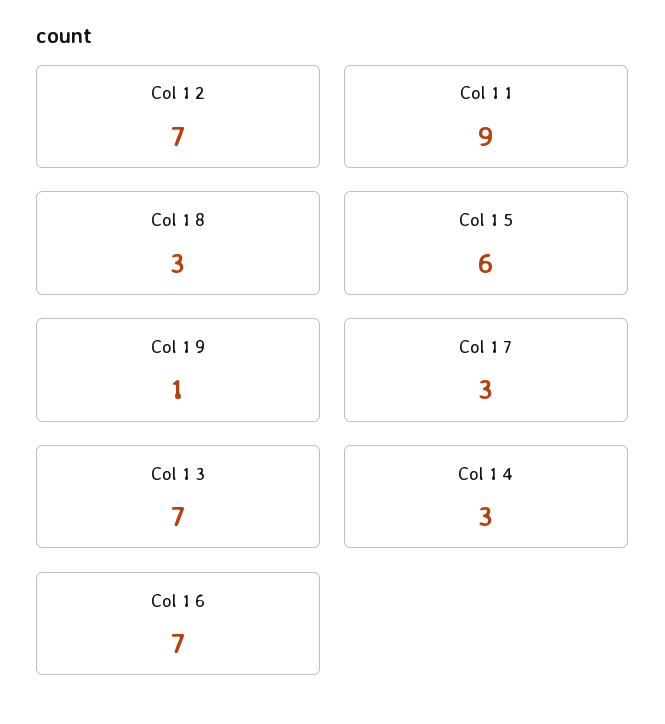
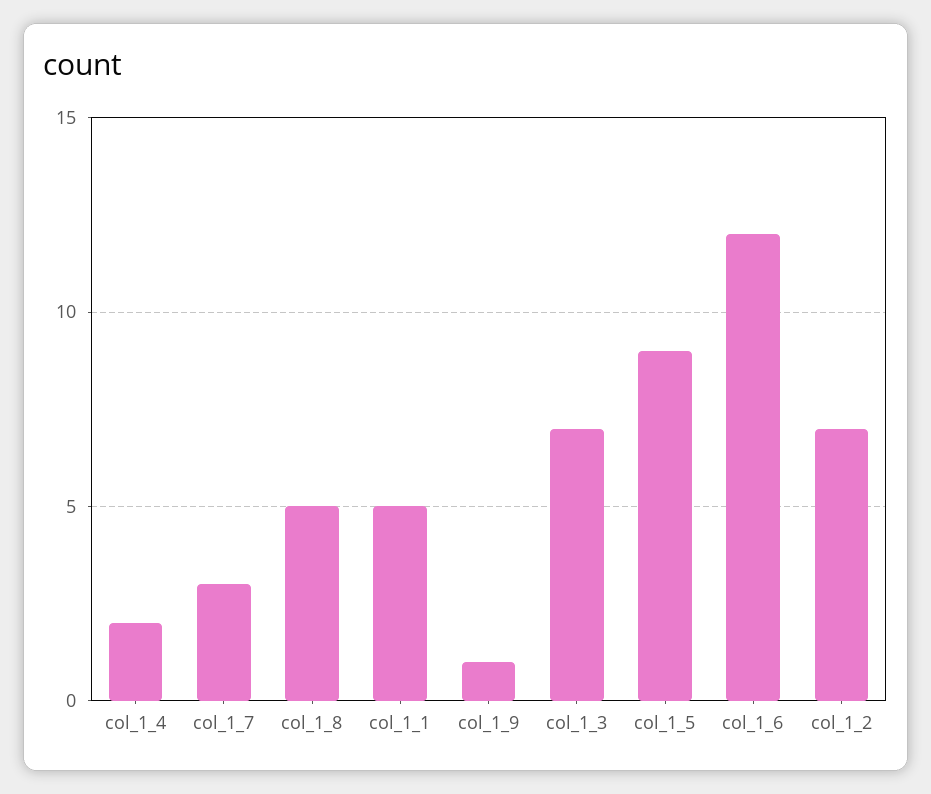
Col 1 1: 9 -> 5
Col 1 8: 3 -> 5
Col 1 5: 6 -> 9
Col 1 4: 3 -> 2
Col 1 6: 7 -> 12

